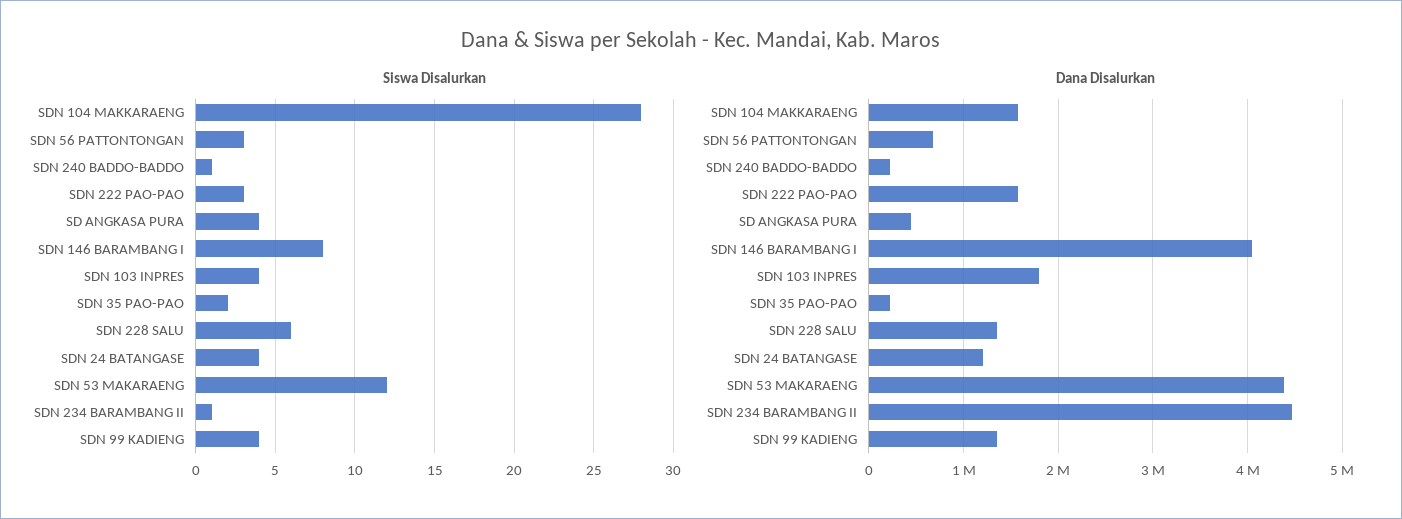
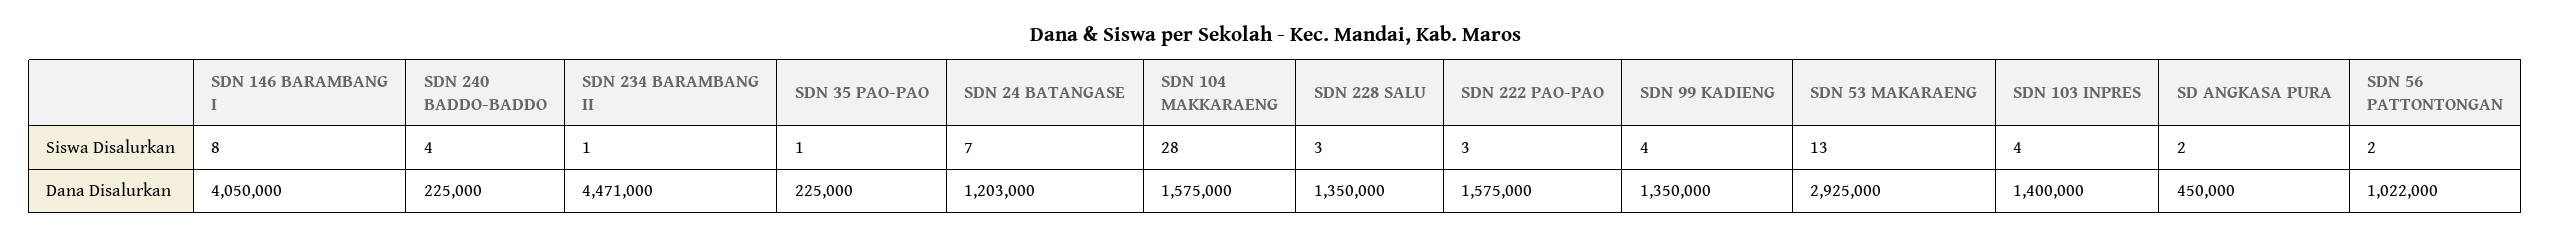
Siswa Disalurkan, SDN 56 PATTONTONGAN: 3 -> 2
Siswa Disalurkan, SDN 240 BADDO-BADDO: 1 -> 4
Siswa Disalurkan, SD ANGKASA PURA: 4 -> 2
Siswa Disalurkan, SDN 35 PAO-PAO: 2 -> 1
Siswa Disalurkan, SDN 228 SALU: 6 -> 3
Siswa Disalurkan, SDN 24 BATANGASE: 4 -> 7
Siswa Disalurkan, SDN 53 MAKARAENG: 12 -> 13
Dana Disalurkan, SDN 56 PATTONTONGAN: 700000 -> 1022000
Dana Disalurkan, SDN 103 INPRES: 1800000 -> 1400000
Dana Disalurkan, SDN 53 MAKARAENG: 4400000 -> 2925000

